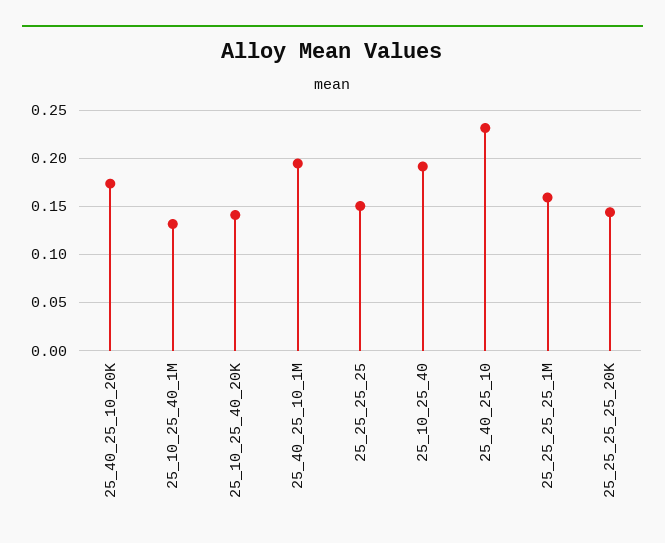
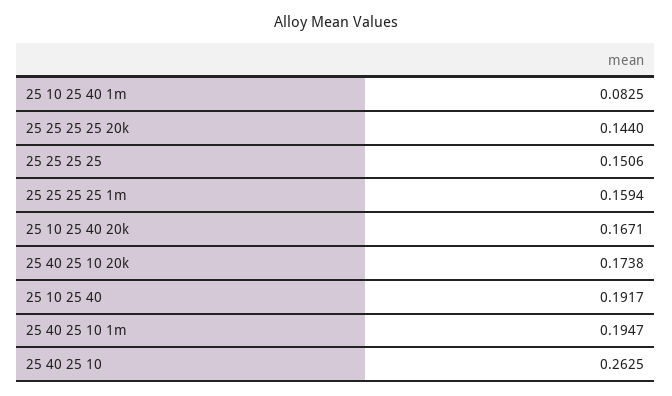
25_10_25_40_1M: 0.13 -> 0.0825
25_10_25_40_20K: 0.14 -> 0.1671
25_40_25_10: 0.23 -> 0.2625

